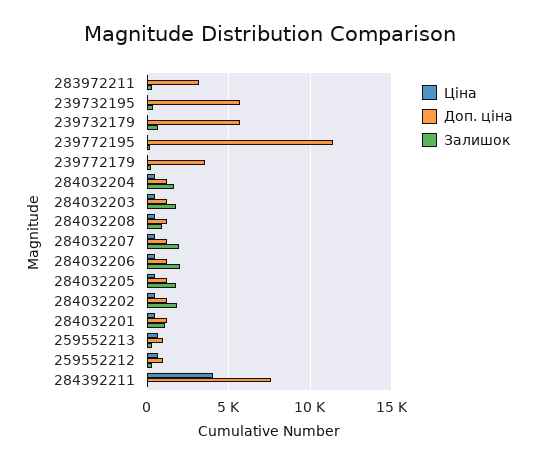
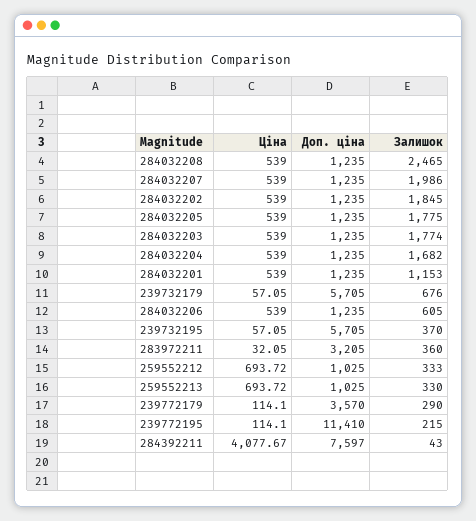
Залишок, 284032208: 1000 -> 2465
Залишок, 284032206: 2000 -> 605

